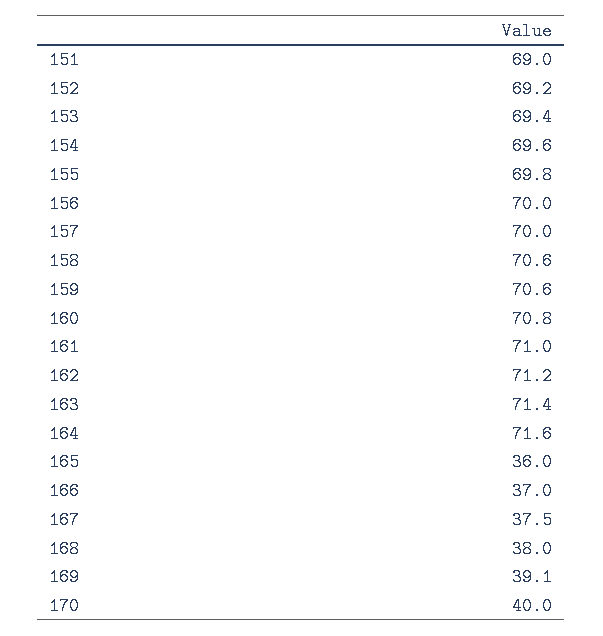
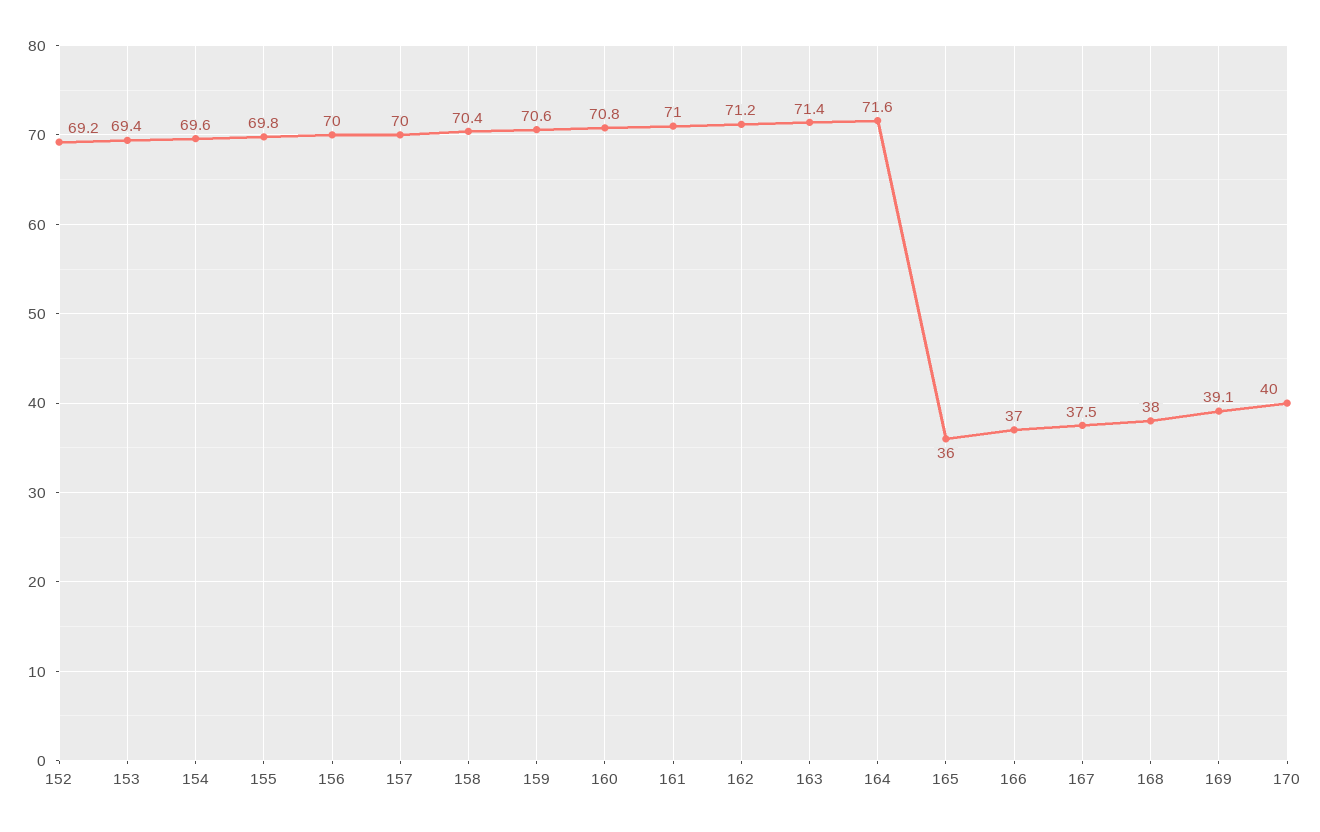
151: 69 -> none
158: 70.6 -> 70.4

